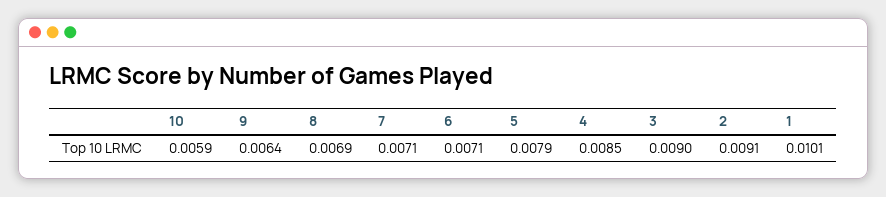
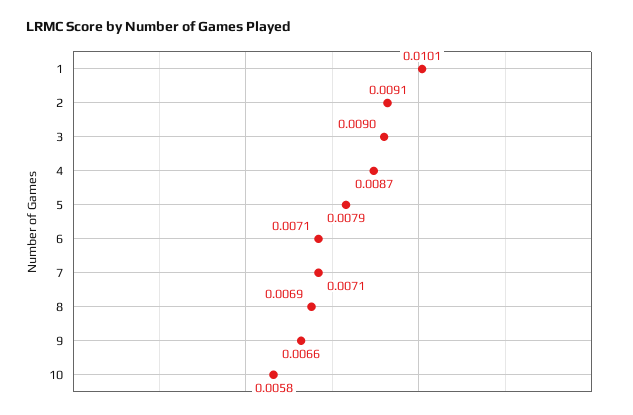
10: 0.0059 -> 0.0058
9: 0.0064 -> 0.0066
4: 0.0085 -> 0.0087

